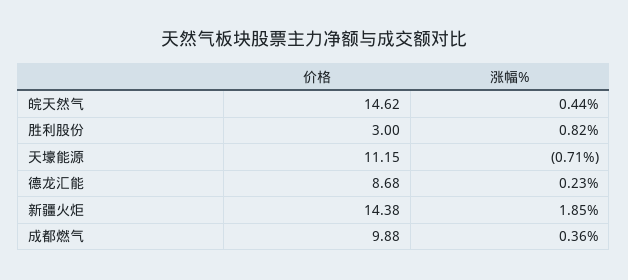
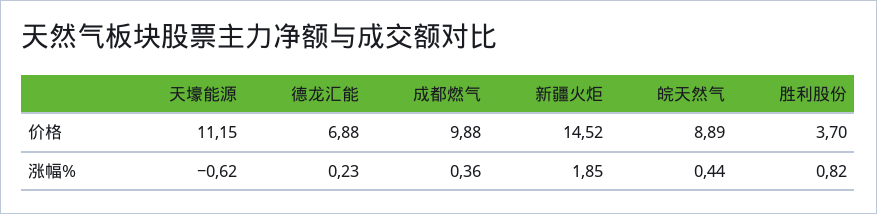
价格, 皖天然气: 14.62 -> 8.89
价格, 胜利股份: 3 -> 3.7
涨幅%, 天壕能源: -0.71 -> -0.62
价格, 德龙汇能: 8.68 -> 6.88
价格, 新疆火炬: 14.38 -> 14.52

